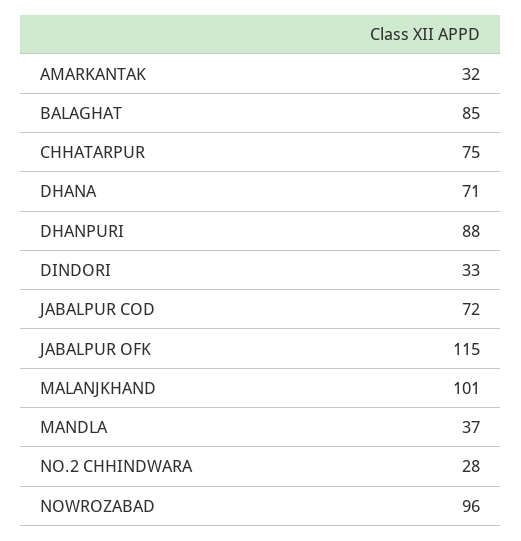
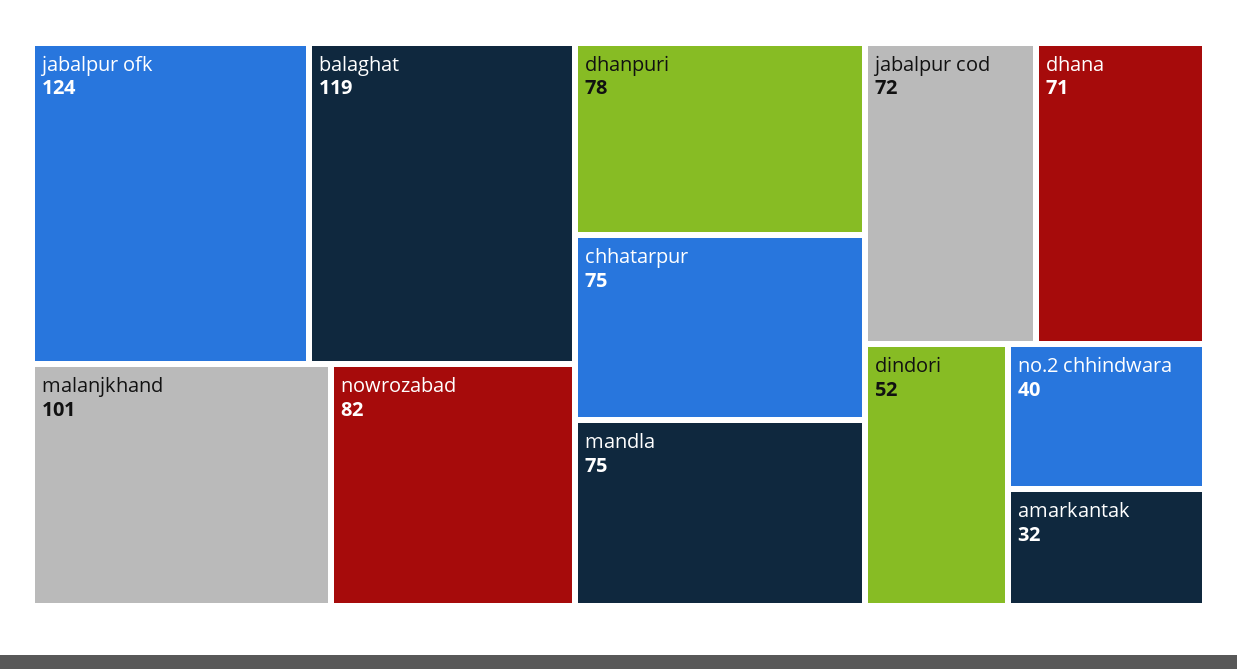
BALAGHAT: 85 -> 119
DHANPURI: 88 -> 78
DINDORI: 33 -> 52
JABALPUR OFK: 115 -> 124
MANDLA: 37 -> 75
NO.2 CHHINDWARA: 28 -> 40
NOWROZABAD: 96 -> 82

